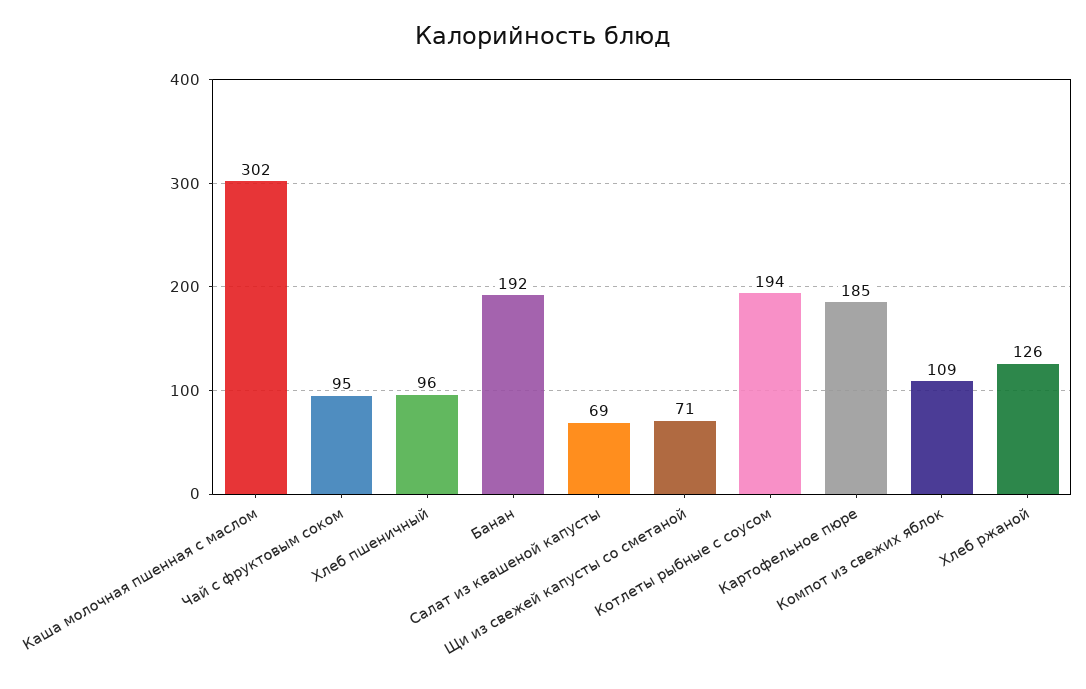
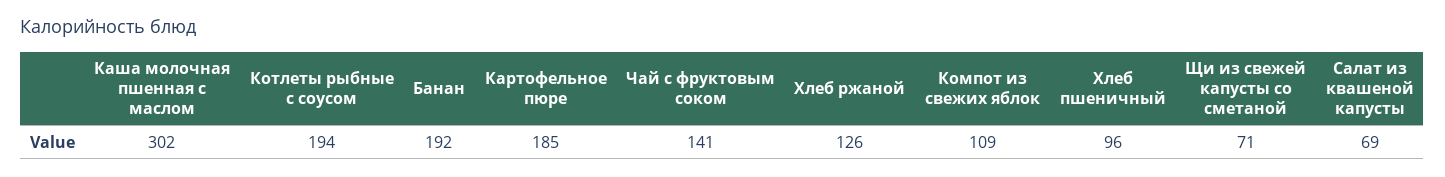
Чай с фруктовым соком: 95 -> 141

